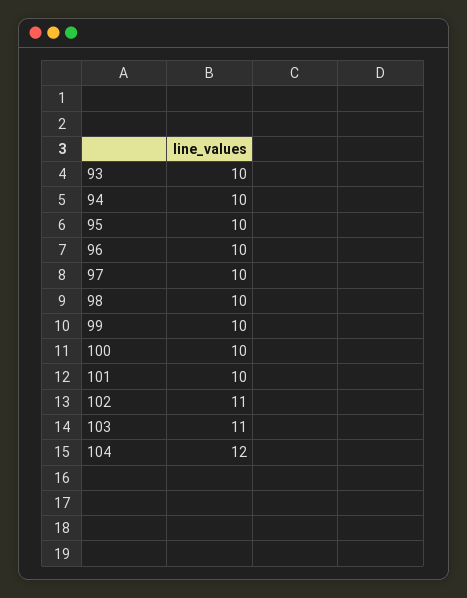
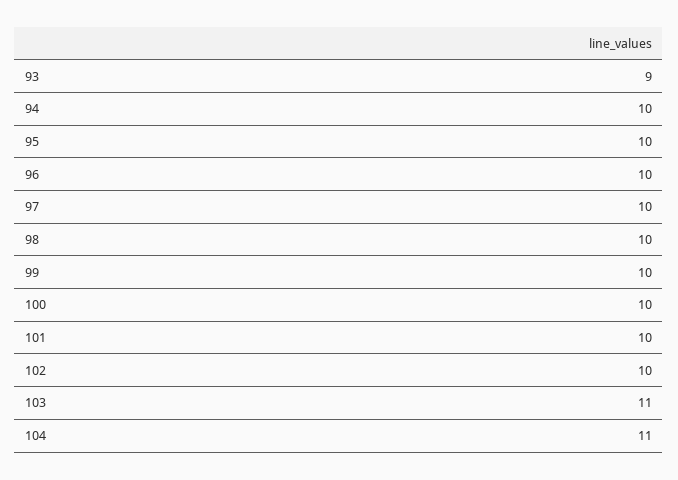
93: 10 -> 9
102: 11 -> 10
104: 12 -> 11

